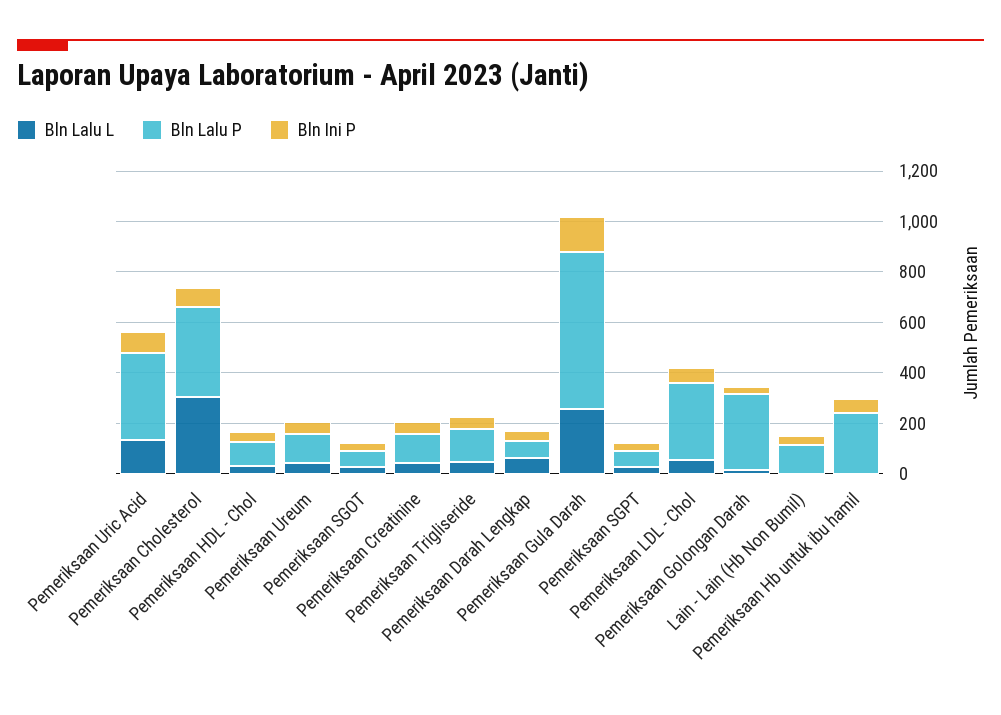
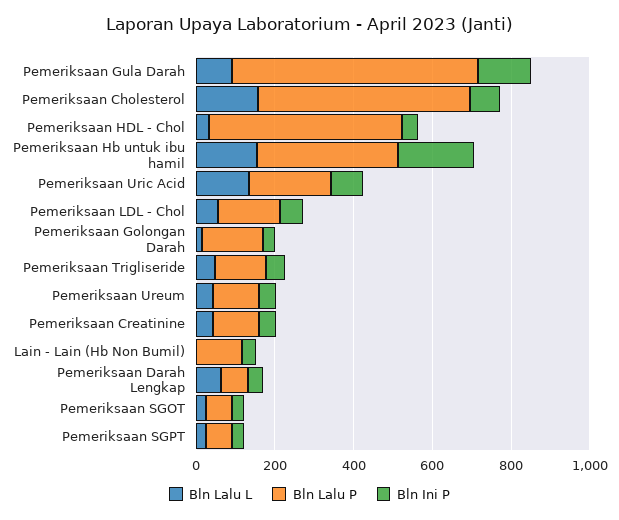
Bln Lalu P, Pemeriksaan Uric Acid: 350 -> 200
Bln Lalu L, Pemeriksaan Cholesterol: 300 -> 150
Bln Lalu P, Pemeriksaan Cholesterol: 350 -> 550
Bln Lalu P, Pemeriksaan HDL - Chol: 100 -> 500
Bln Lalu L, Pemeriksaan Gula Darah: 250 -> 100
Bln Lalu P, Pemeriksaan LDL - Chol: 300 -> 150
Bln Lalu P, Pemeriksaan Golongan Darah: 300 -> 150
Bln Lalu L, Pemeriksaan Hb untuk ibu hamil: 0 -> 150
Bln Lalu P, Pemeriksaan Hb untuk ibu hamil: 250 -> 350
Bln Ini P, Pemeriksaan Hb untuk ibu hamil: 50 -> 200

